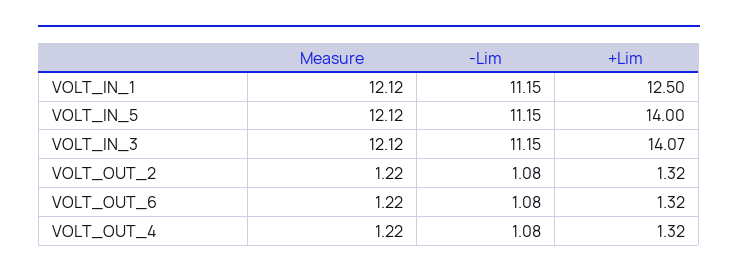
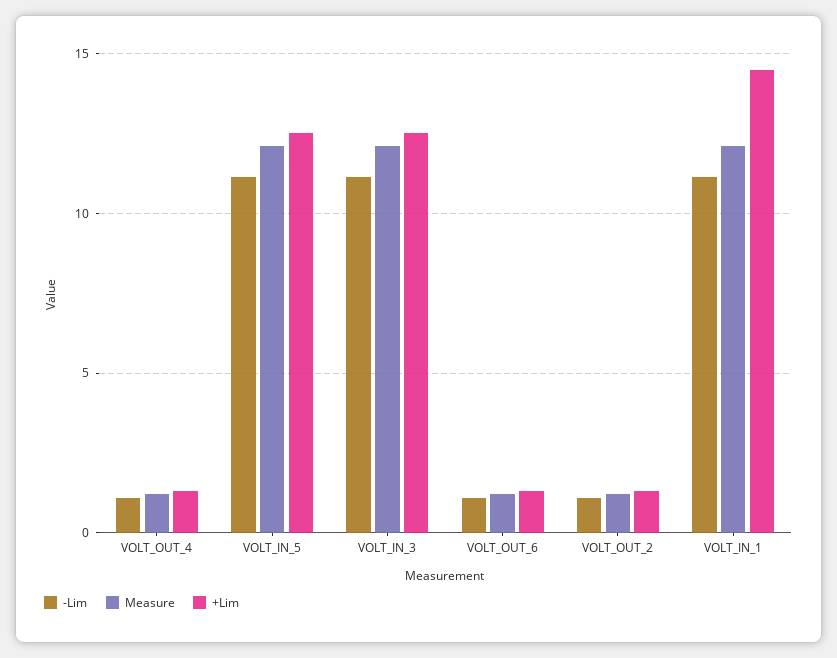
+Lim, VOLT_IN_1: 12.5 -> 14.5
+Lim, VOLT_IN_5: 14 -> 12.5
+Lim, VOLT_IN_3: 14.07 -> 12.5

